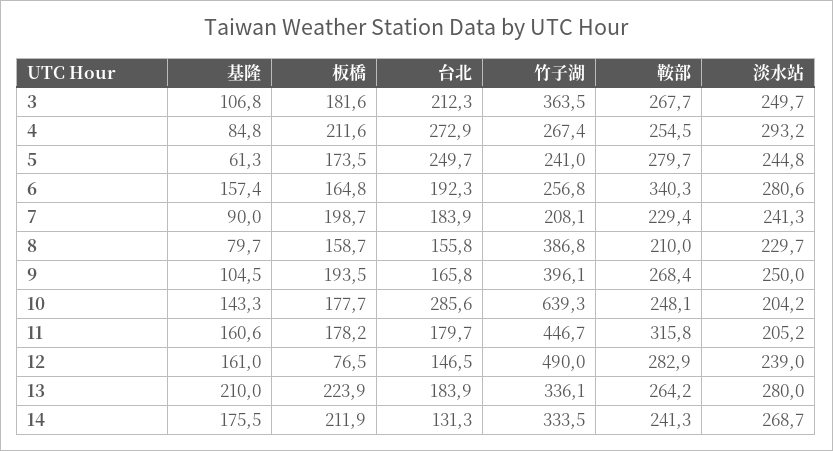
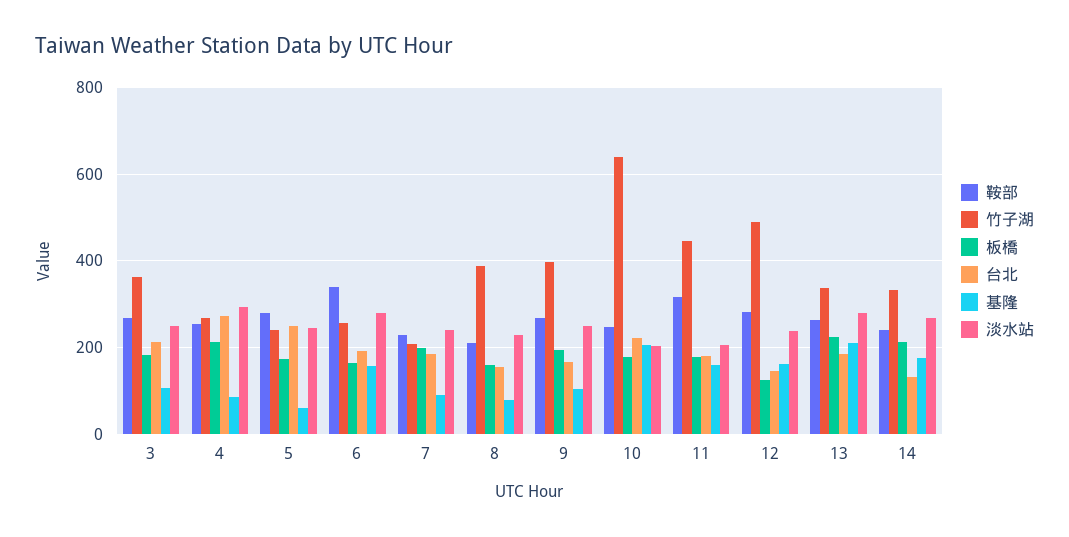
基隆, 10: 143.3 -> 200
台北, 10: 285.6 -> 220
板橋, 12: 76.5 -> 120

